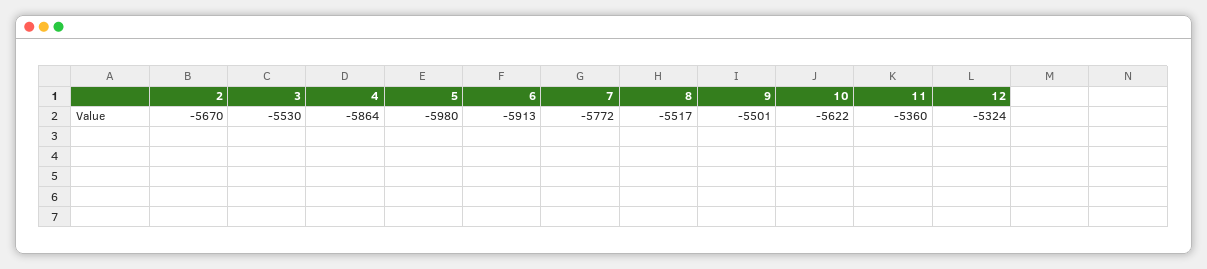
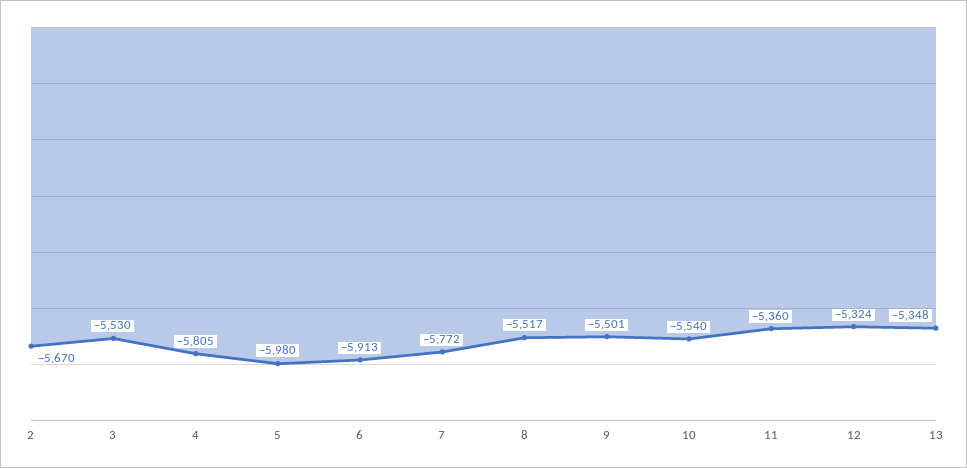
4: -5864 -> -5805
10: -5622 -> -5540
13: none -> -5348

